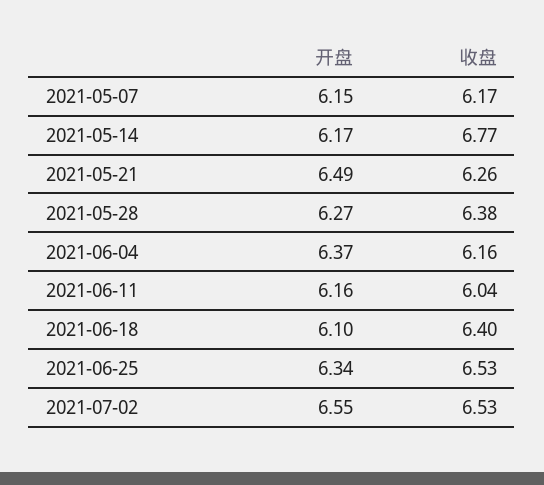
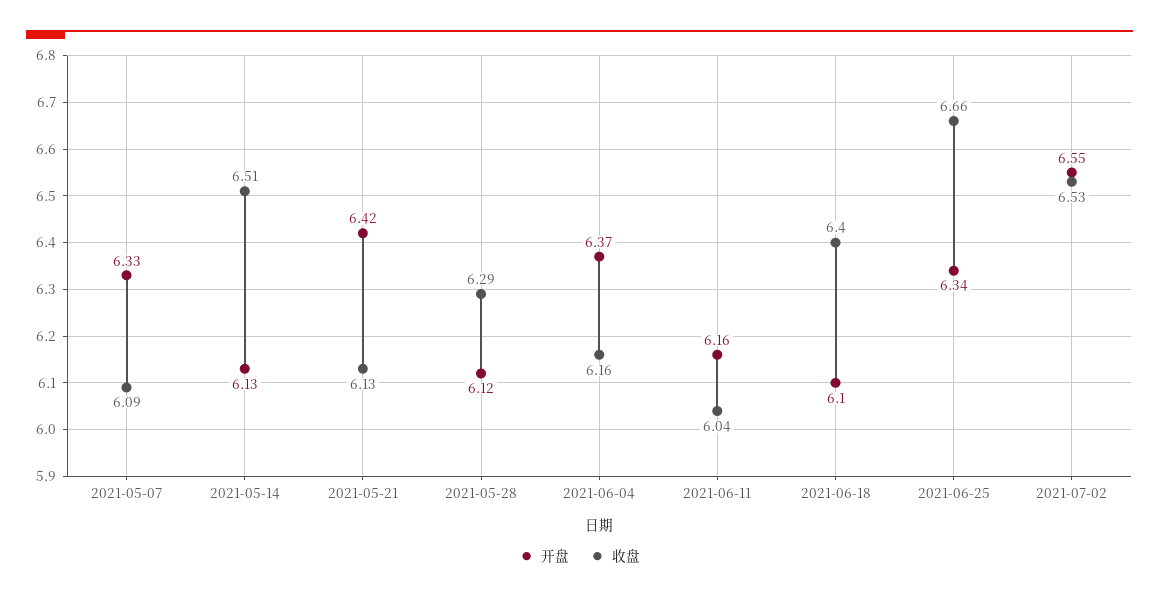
开盘, 2021-05-07: 6.15 -> 6.33
收盘, 2021-05-07: 6.17 -> 6.09
开盘, 2021-05-14: 6.17 -> 6.13
收盘, 2021-05-14: 6.77 -> 6.51
开盘, 2021-05-21: 6.49 -> 6.42
收盘, 2021-05-21: 6.26 -> 6.13
开盘, 2021-05-28: 6.27 -> 6.12
收盘, 2021-05-28: 6.38 -> 6.29
收盘, 2021-06-25: 6.53 -> 6.66

